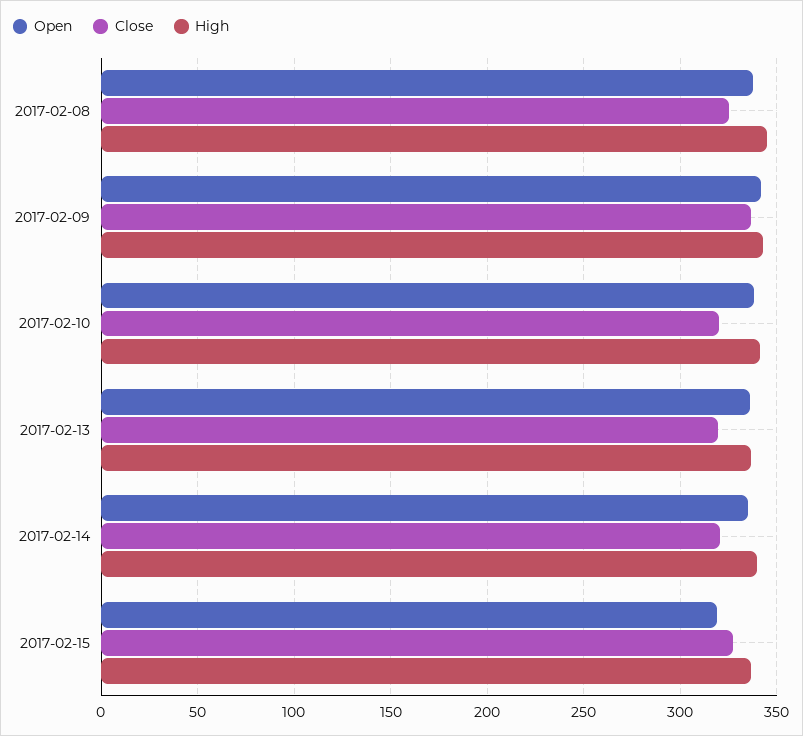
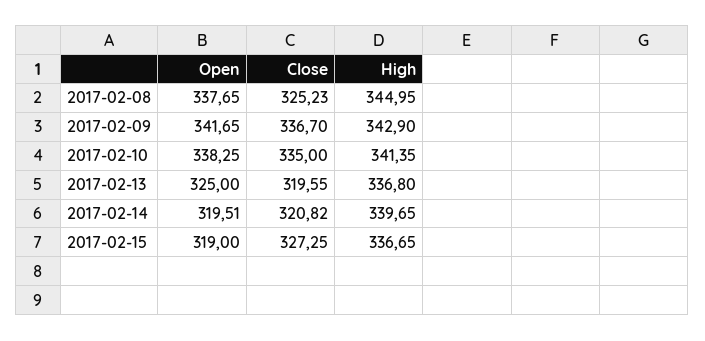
Close, 2017-02-10: 320 -> 335
Open, 2017-02-13: 335 -> 325
Open, 2017-02-14: 335 -> 319.51

